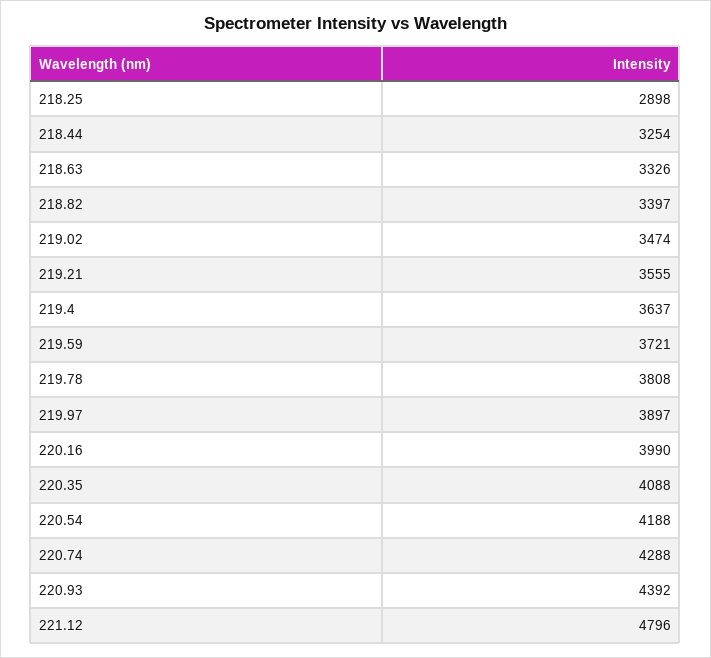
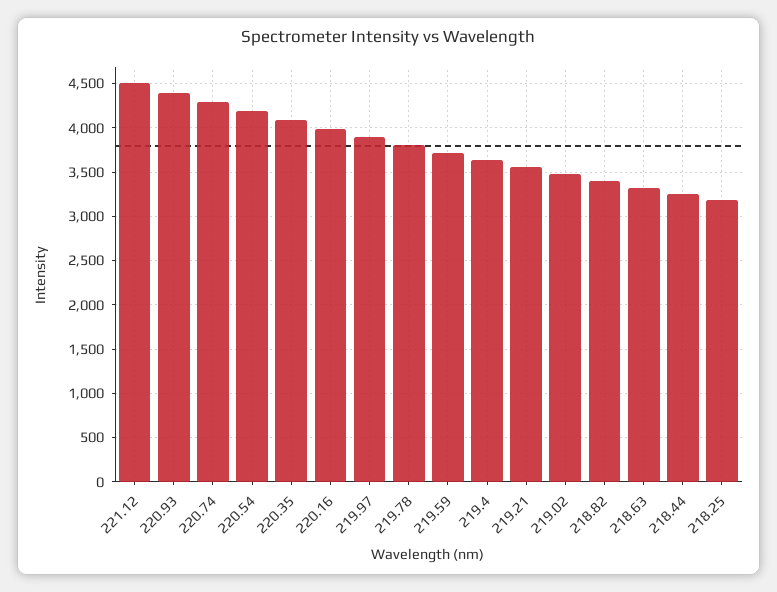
218.25: 2898 -> 3200
221.12: 4796 -> 4500

